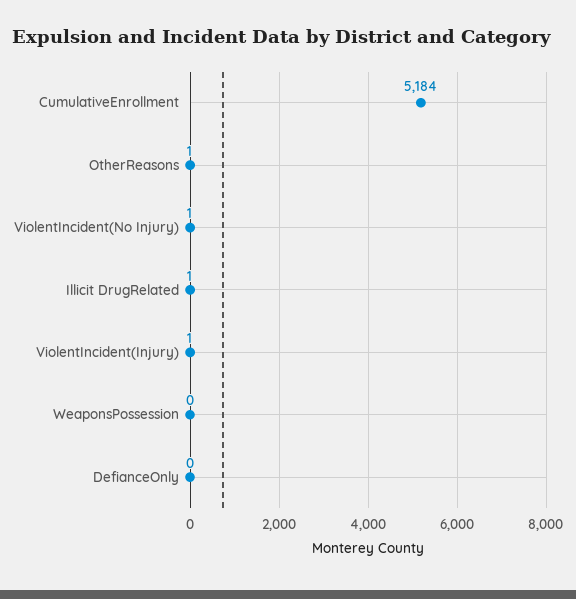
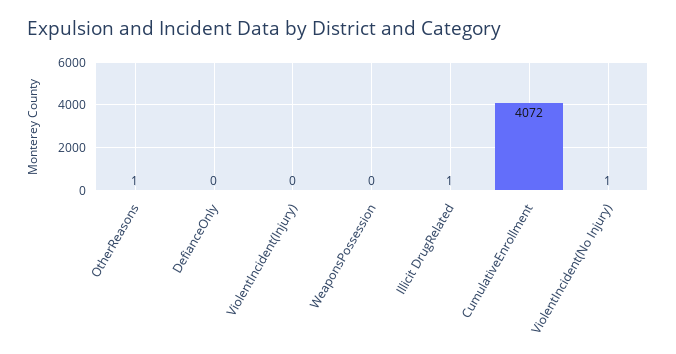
CumulativeEnrollment: 5184 -> 4072
ViolentIncident(Injury): 1 -> 0

